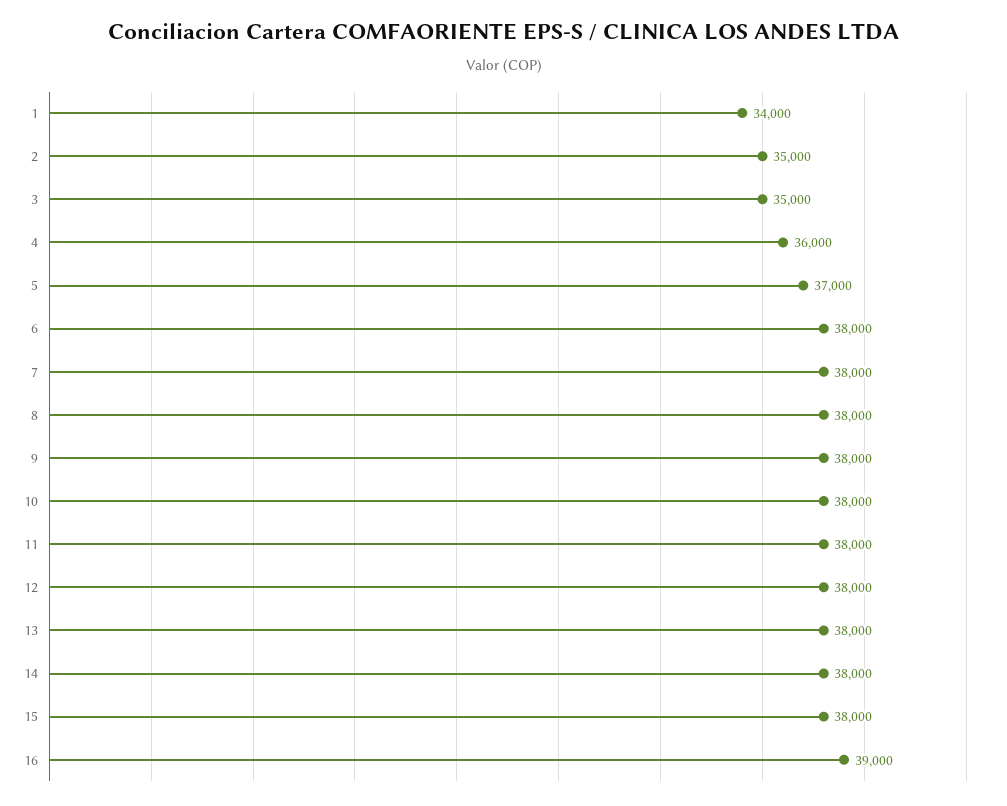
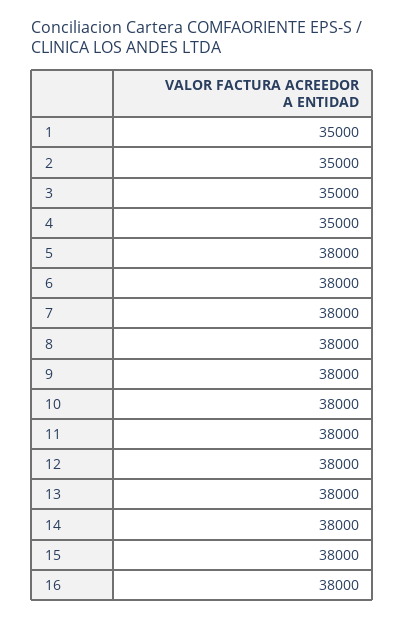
1: 34000 -> 35000
4: 36000 -> 35000
5: 37000 -> 38000
16: 39000 -> 38000

